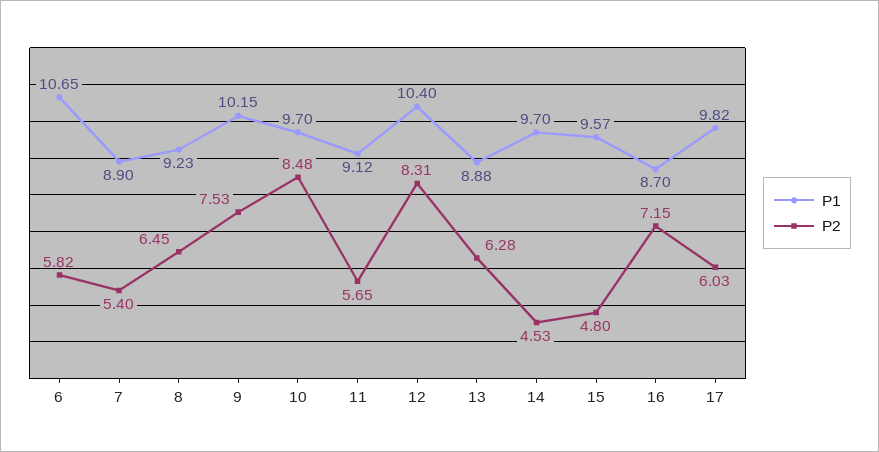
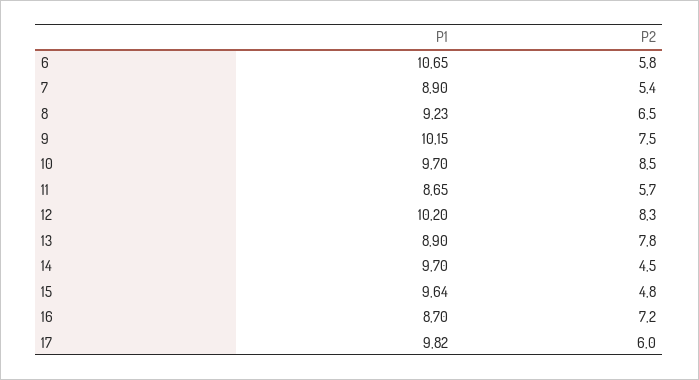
P1, 11: 9.12 -> 8.65
P1, 12: 10.4 -> 10.2
P1, 13: 8.88 -> 8.9
P2, 13: 6.28 -> 7.8
P1, 15: 9.57 -> 9.64

